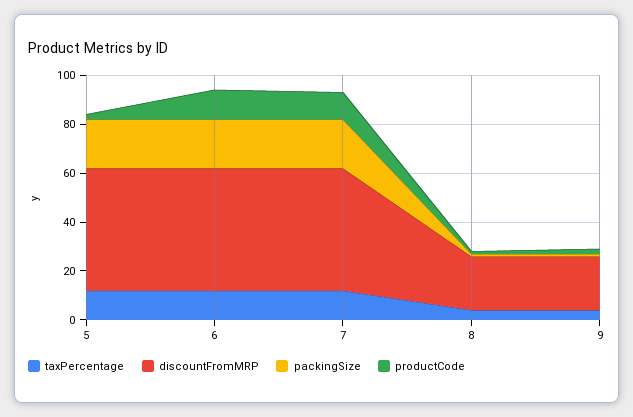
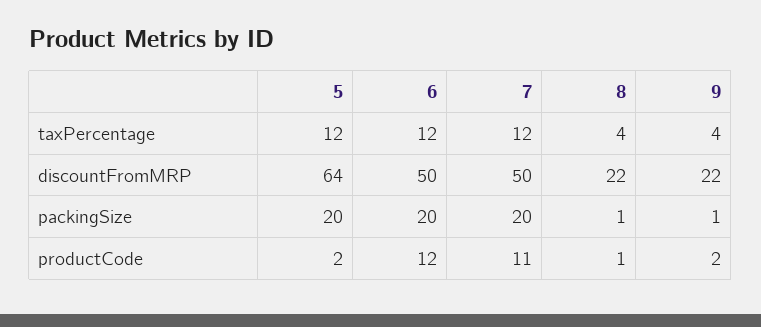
discountFromMRP, 5: 50 -> 64

